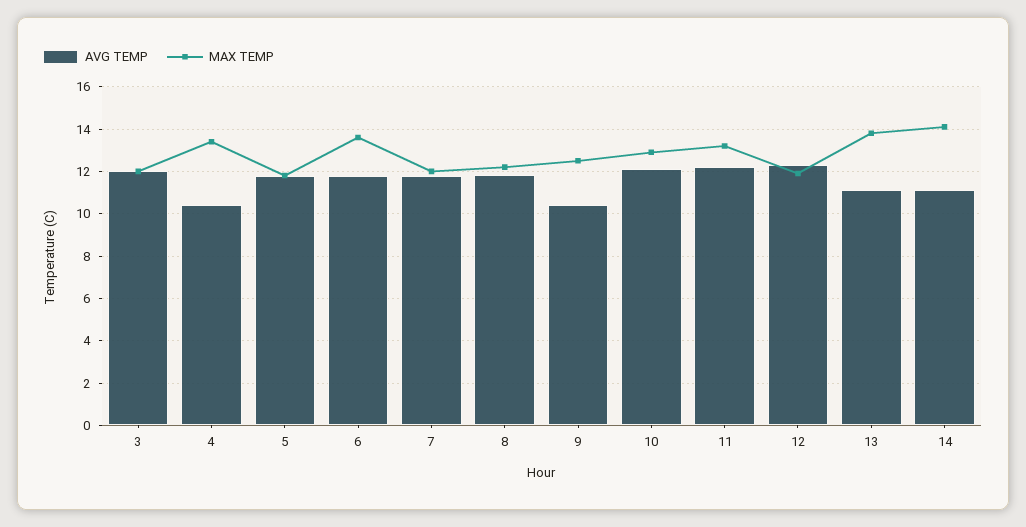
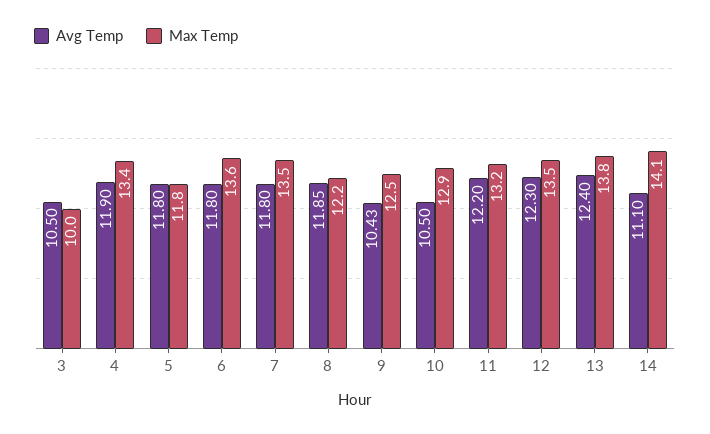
AVG TEMP, 3: 12 -> 10.5
MAX TEMP, 3: 12 -> 10
AVG TEMP, 4: 10.5 -> 11.9
MAX TEMP, 7: 12 -> 13.5
AVG TEMP, 10: 12 -> 10.5
MAX TEMP, 12: 12 -> 13.5
AVG TEMP, 13: 11 -> 12.4

